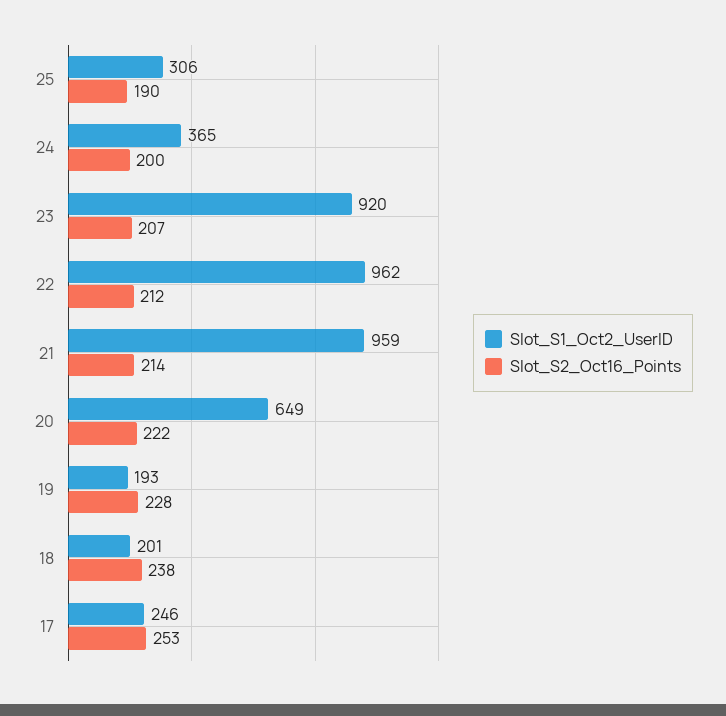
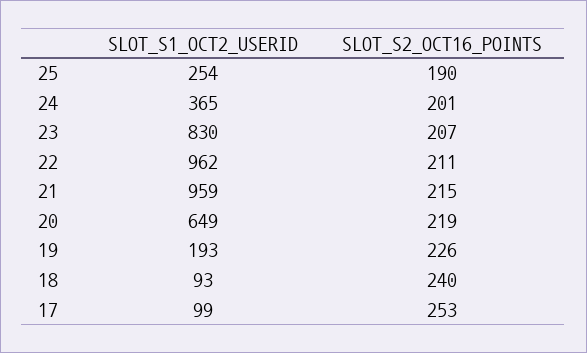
Slot_S1_Oct2_UserID, 25: 306 -> 254
Slot_S2_Oct16_Points, 24: 200 -> 201
Slot_S1_Oct2_UserID, 23: 920 -> 830
Slot_S2_Oct16_Points, 22: 212 -> 211
Slot_S2_Oct16_Points, 21: 214 -> 215
Slot_S2_Oct16_Points, 20: 222 -> 219
Slot_S2_Oct16_Points, 19: 228 -> 226
Slot_S1_Oct2_UserID, 18: 201 -> 93
Slot_S2_Oct16_Points, 18: 238 -> 240
Slot_S1_Oct2_UserID, 17: 246 -> 99

